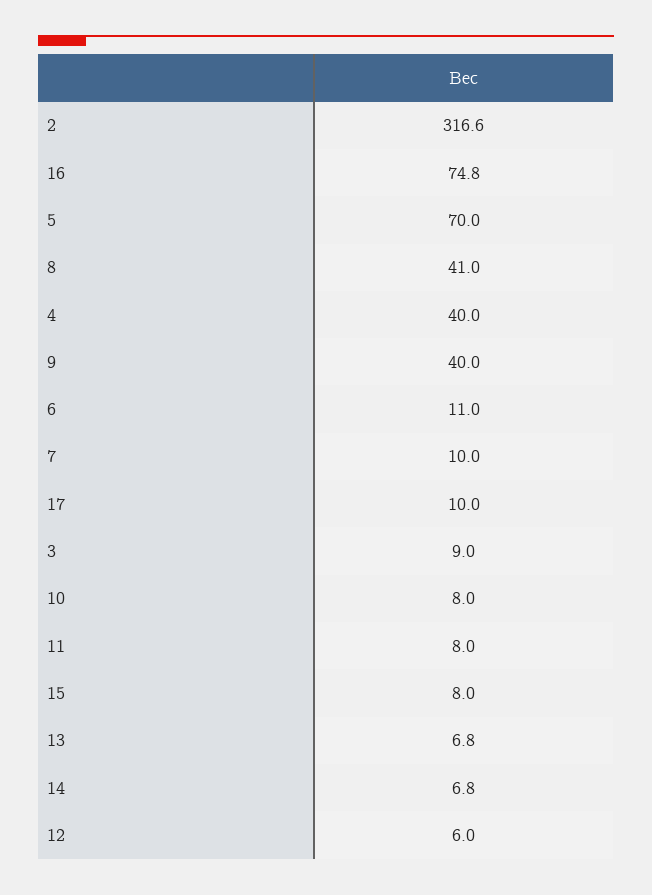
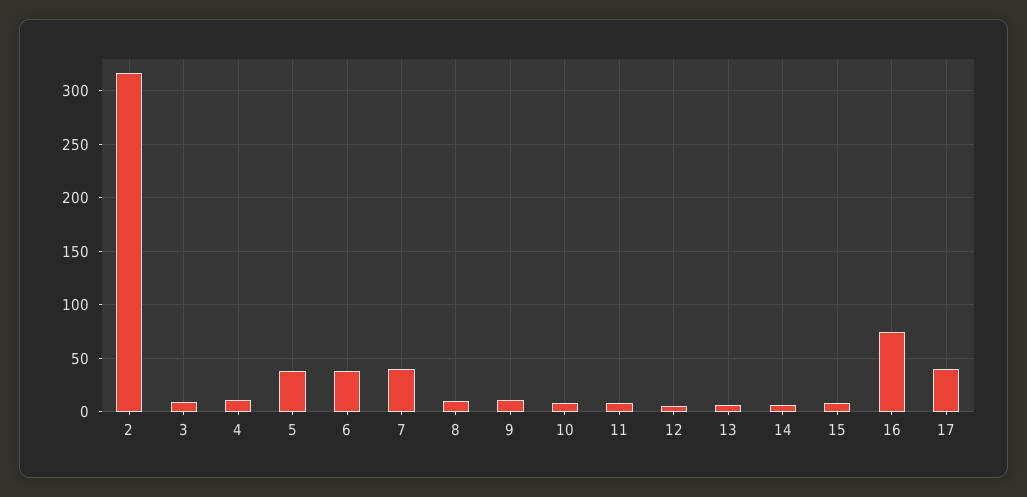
5: 70 -> 40
8: 41 -> 10
4: 40 -> 10
9: 40 -> 10
6: 11 -> 40
7: 10 -> 40
17: 10 -> 40

